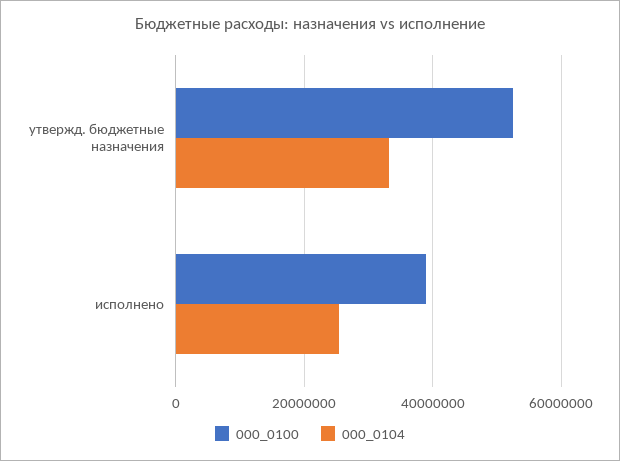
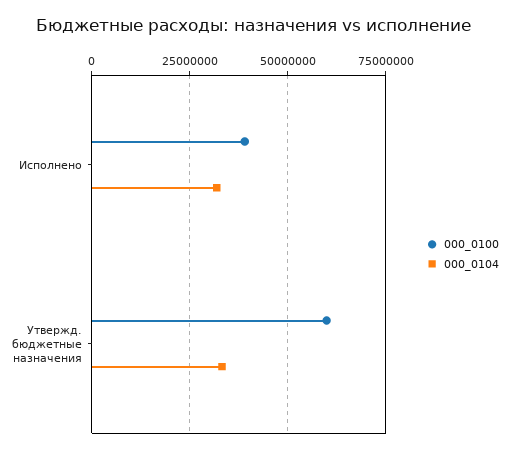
000_0100, утвержд. бюджетные назначения: 52000000 -> 60000000
000_0104, исполнено: 26000000 -> 32500000

